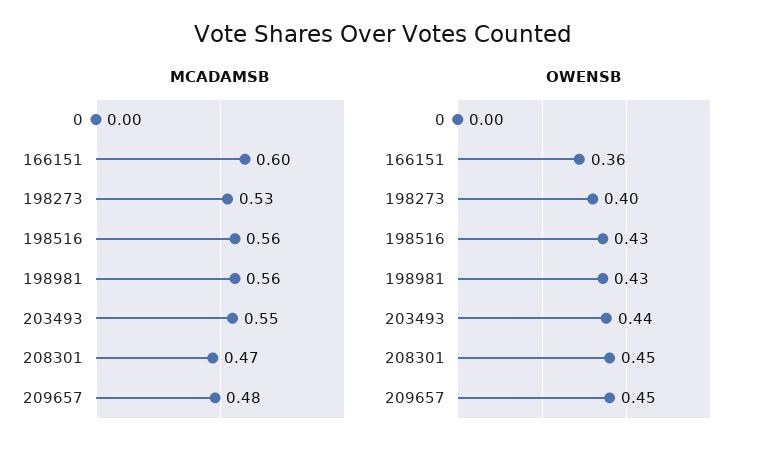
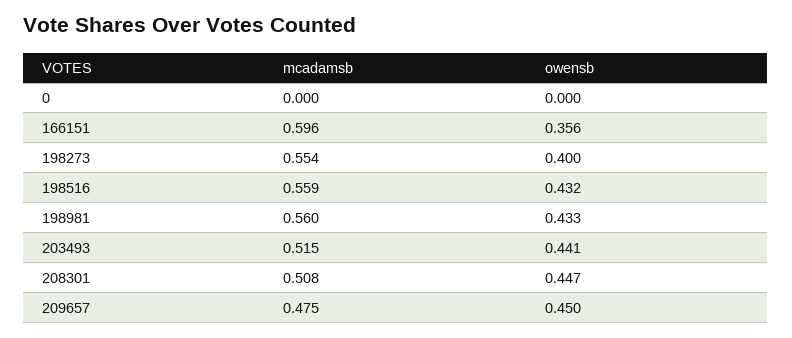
MCADAMSB, 198273: 0.53 -> 0.554
MCADAMSB, 203493: 0.55 -> 0.515
MCADAMSB, 208301: 0.47 -> 0.508

